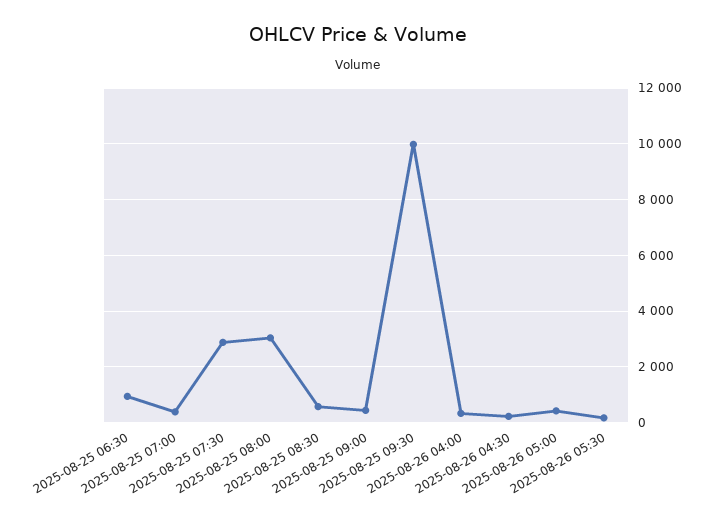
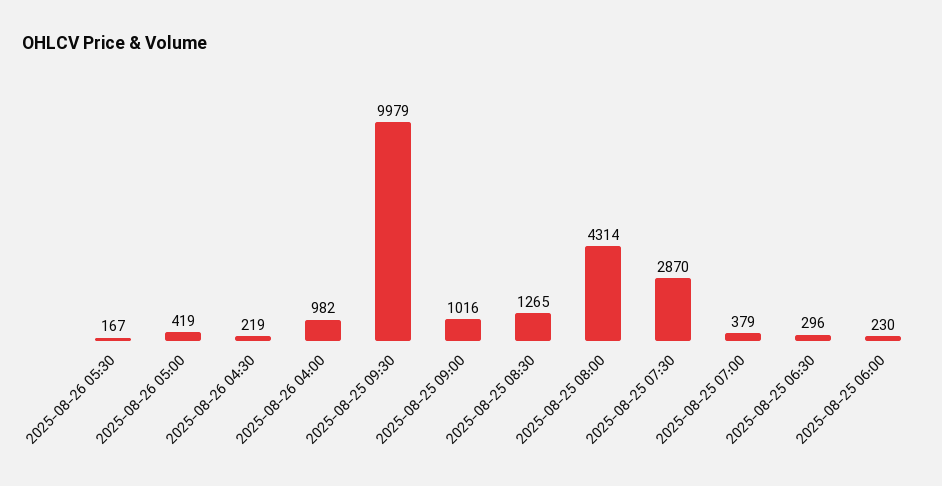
2025-08-25 06:30: 1000 -> 296
2025-08-25 08:00: 3000 -> 4314
2025-08-25 08:30: 500 -> 1265
2025-08-25 09:00: 500 -> 1016
2025-08-26 04:00: 250 -> 982
2025-08-25 06:00: none -> 230

